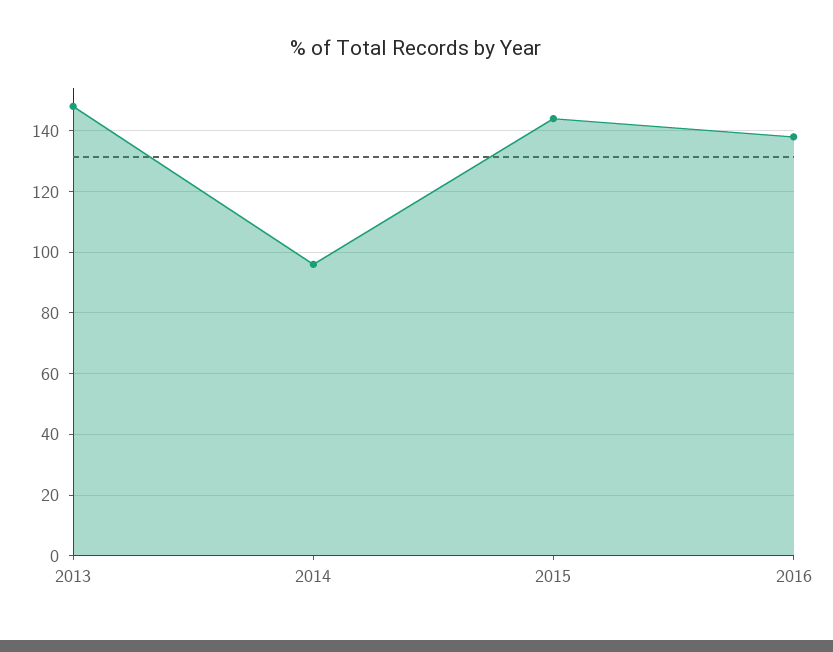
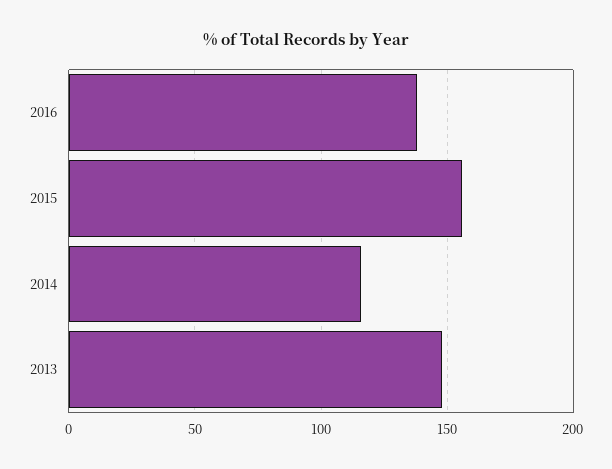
2014: 95 -> 115
2015: 145 -> 155

